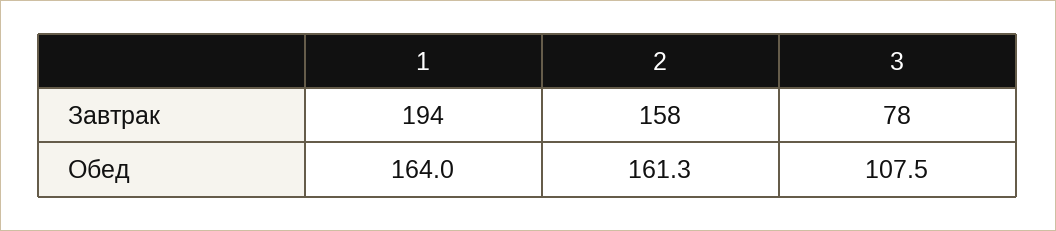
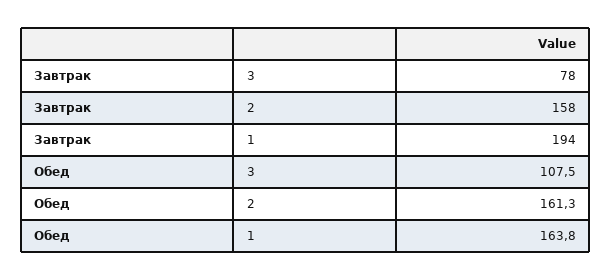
1, Обед: 164 -> 163.8

